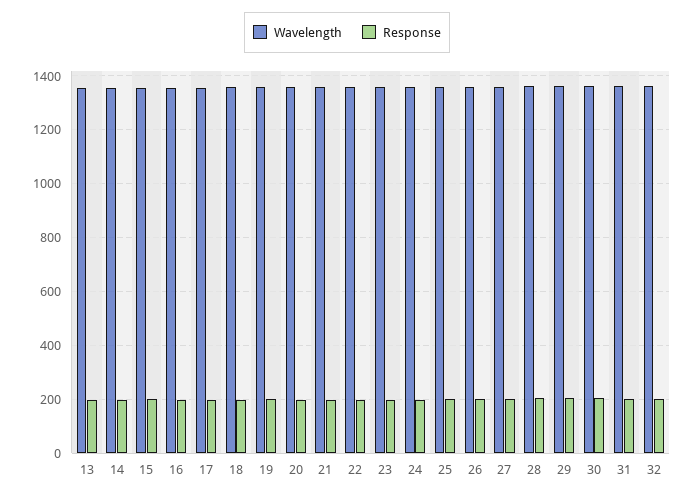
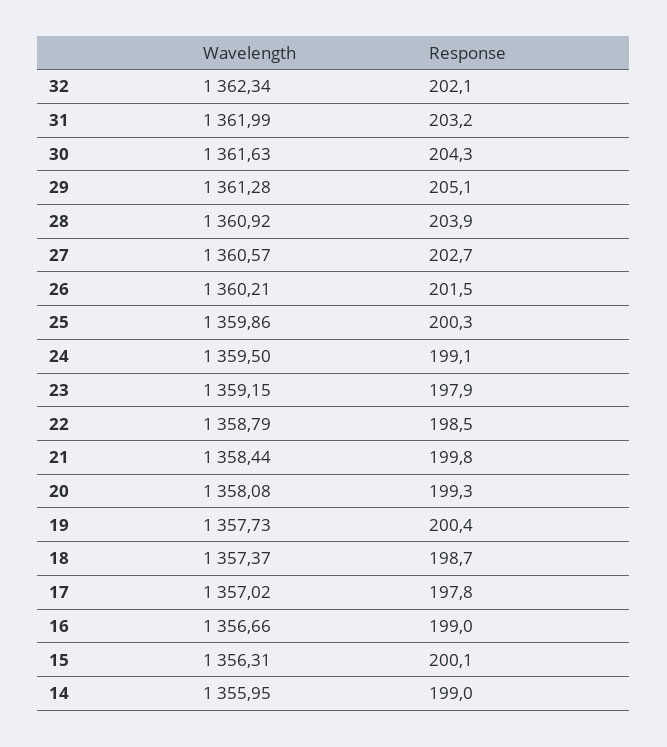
Wavelength, 13: 1350 -> none
Response, 13: 200 -> none

